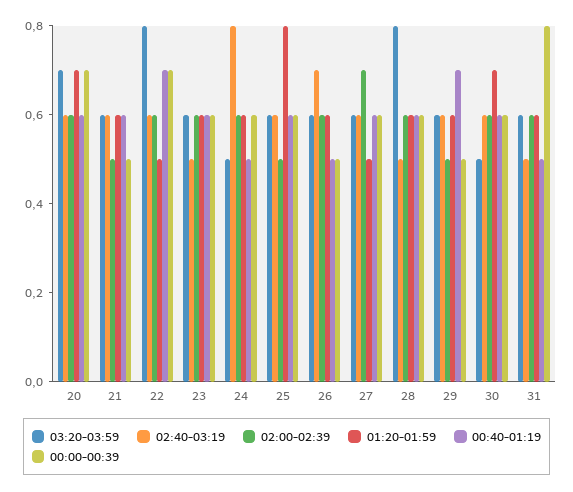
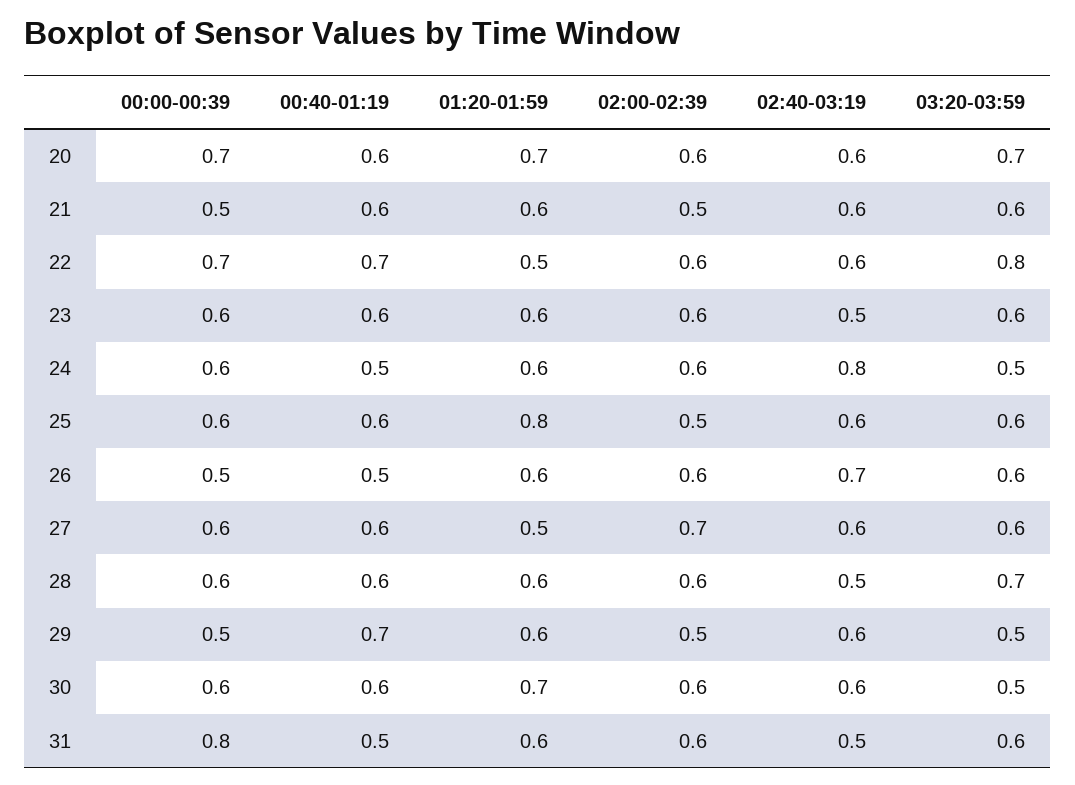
03:20-03:59, 28: 0.8 -> 0.7
03:20-03:59, 29: 0.6 -> 0.5

